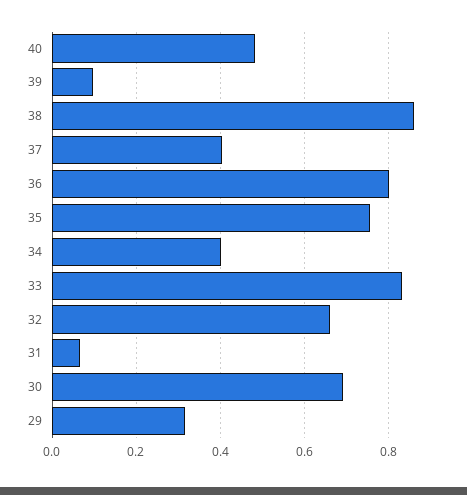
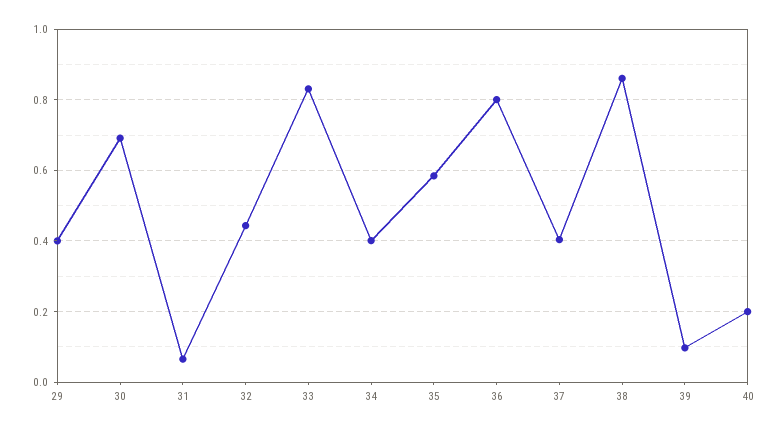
40: 0.48 -> 0.2
35: 0.76 -> 0.58
32: 0.66 -> 0.44
29: 0.32 -> 0.4

